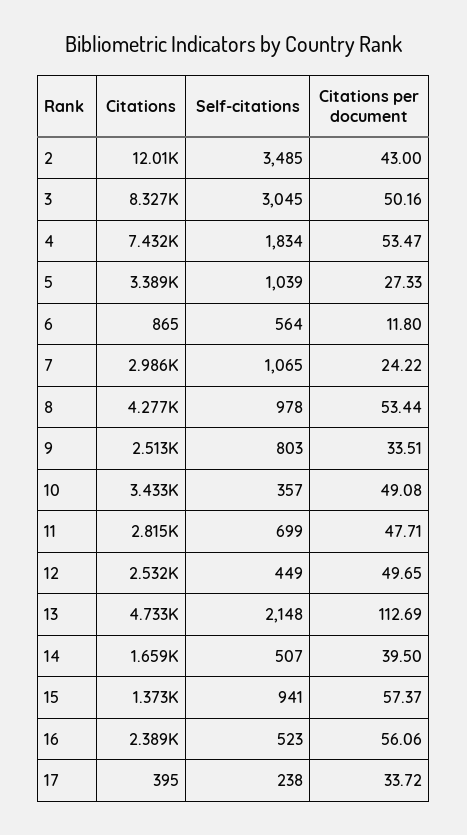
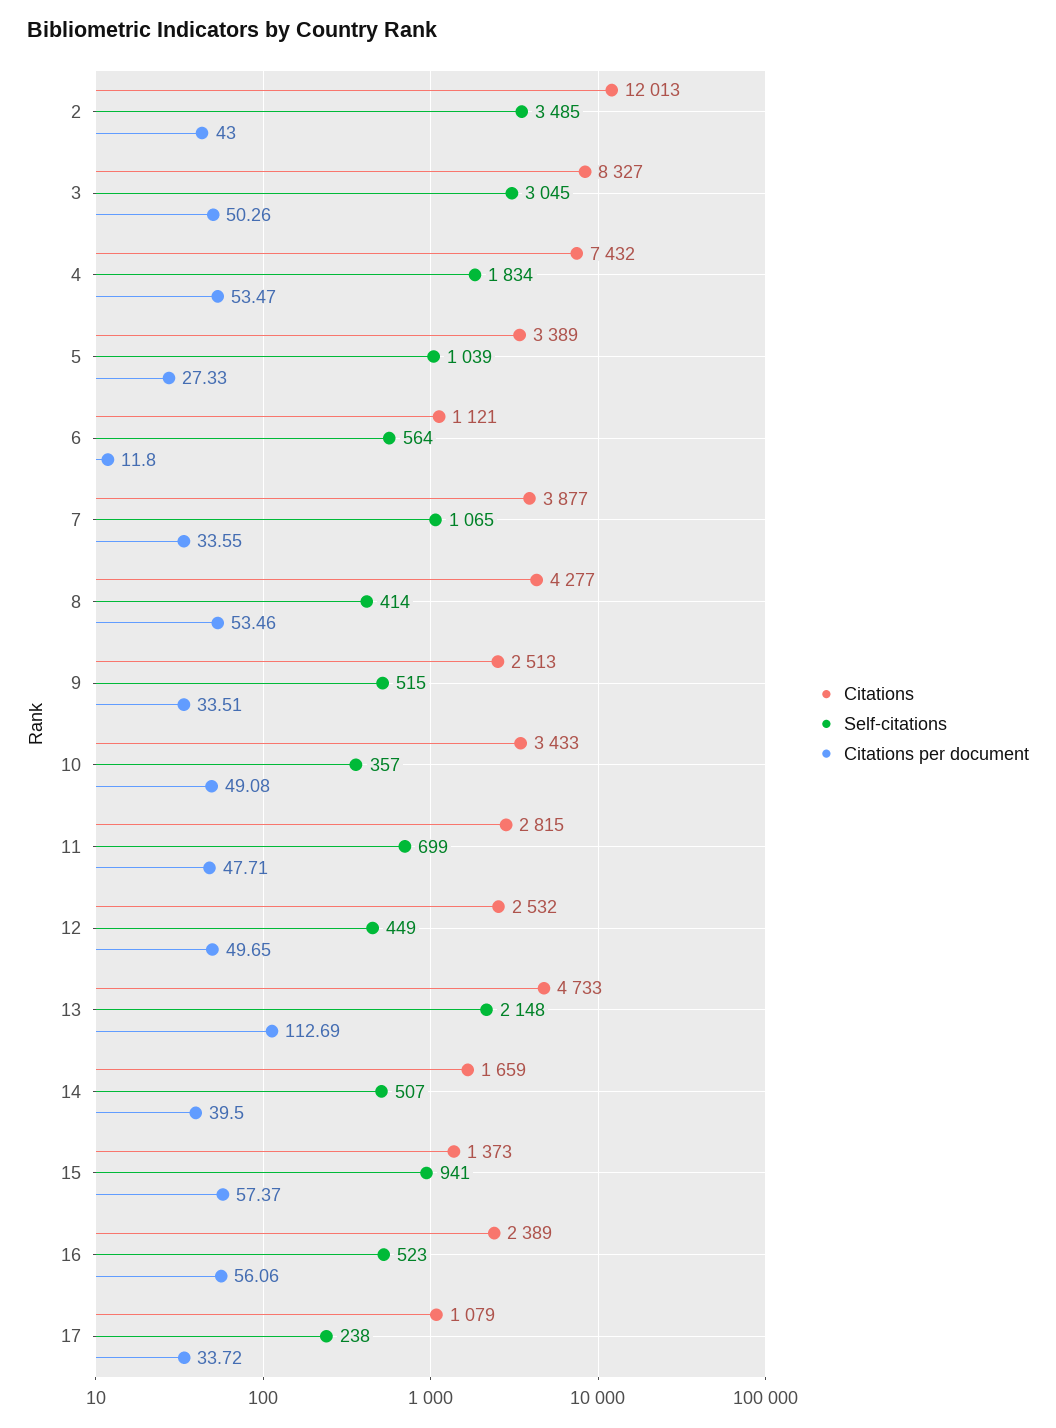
Citations per document, 3: 50.16 -> 50.26
Citations, 6: 865 -> 1121
Citations, 7: 2986 -> 3877
Citations per document, 7: 24.22 -> 33.55
Self-citations, 8: 978 -> 414
Citations per document, 8: 53.44 -> 53.46
Self-citations, 9: 803 -> 515
Citations, 17: 395 -> 1079

